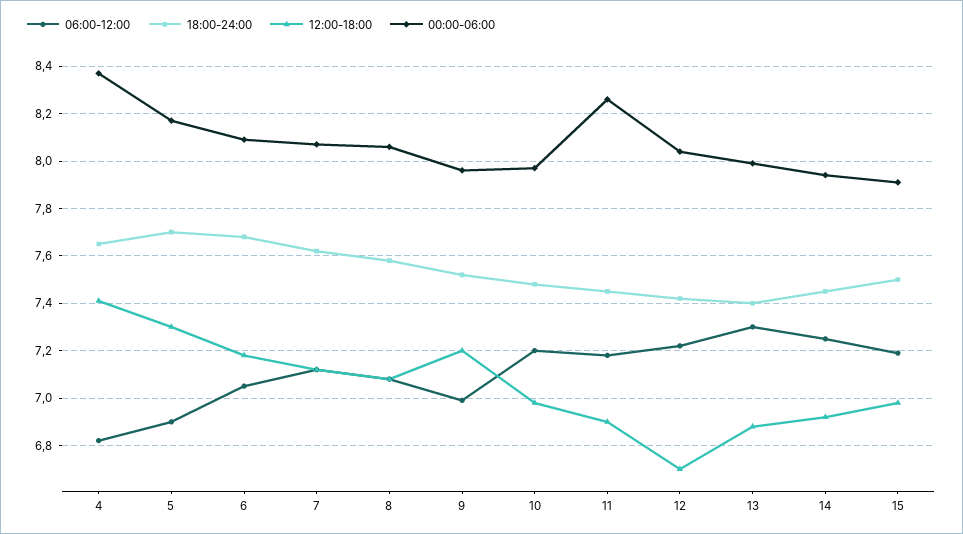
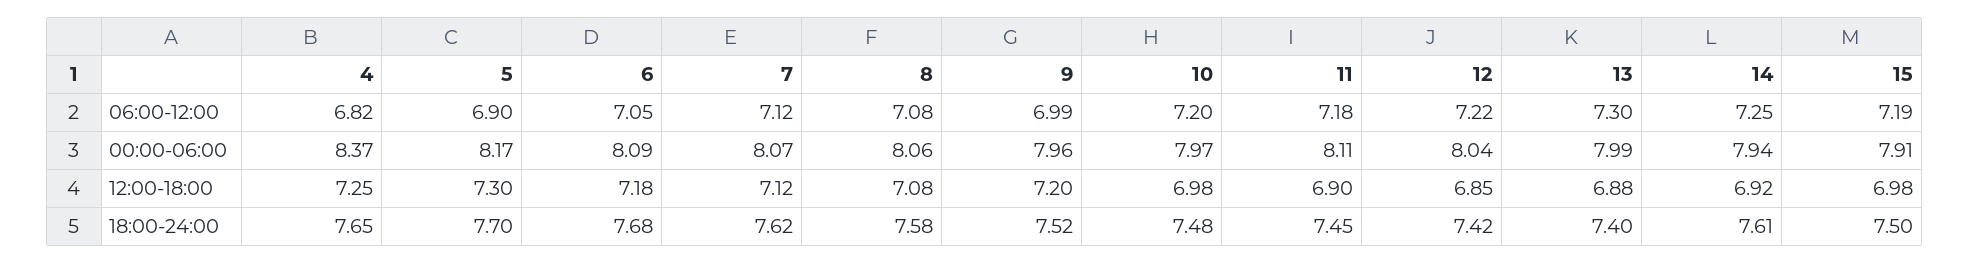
12:00-18:00, 4: 7.4 -> 7.25
00:00-06:00, 11: 8.25 -> 8.11
12:00-18:00, 12: 6.7 -> 6.85
18:00-24:00, 14: 7.45 -> 7.61

